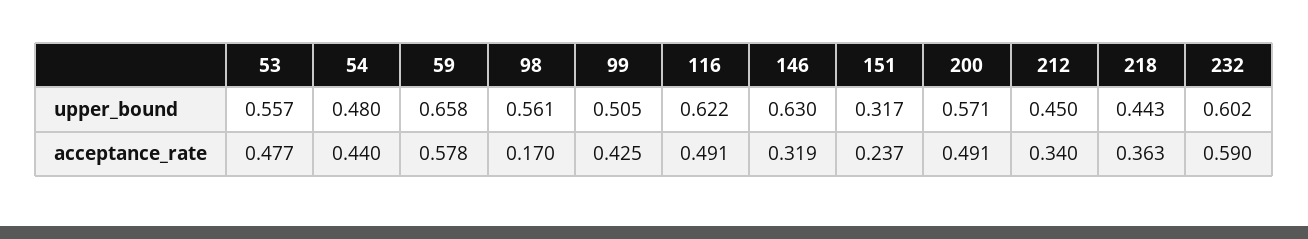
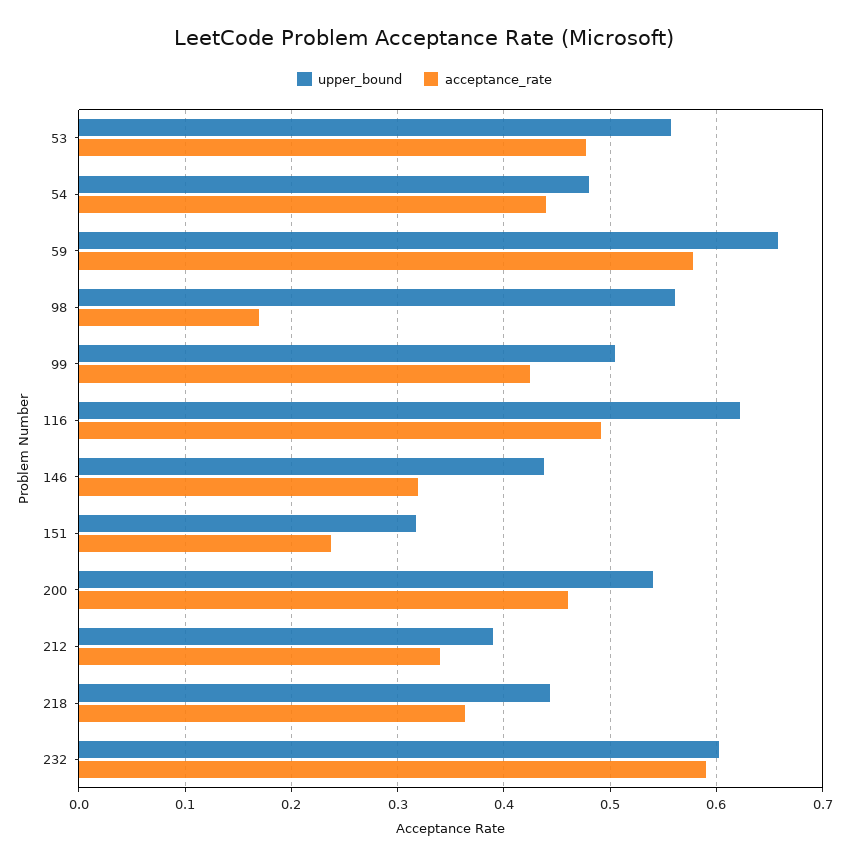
upper_bound, 146: 0.63 -> 0.44
upper_bound, 200: 0.571 -> 0.54
upper_bound, 212: 0.45 -> 0.39
acceptance_rate, 200: 0.491 -> 0.46

